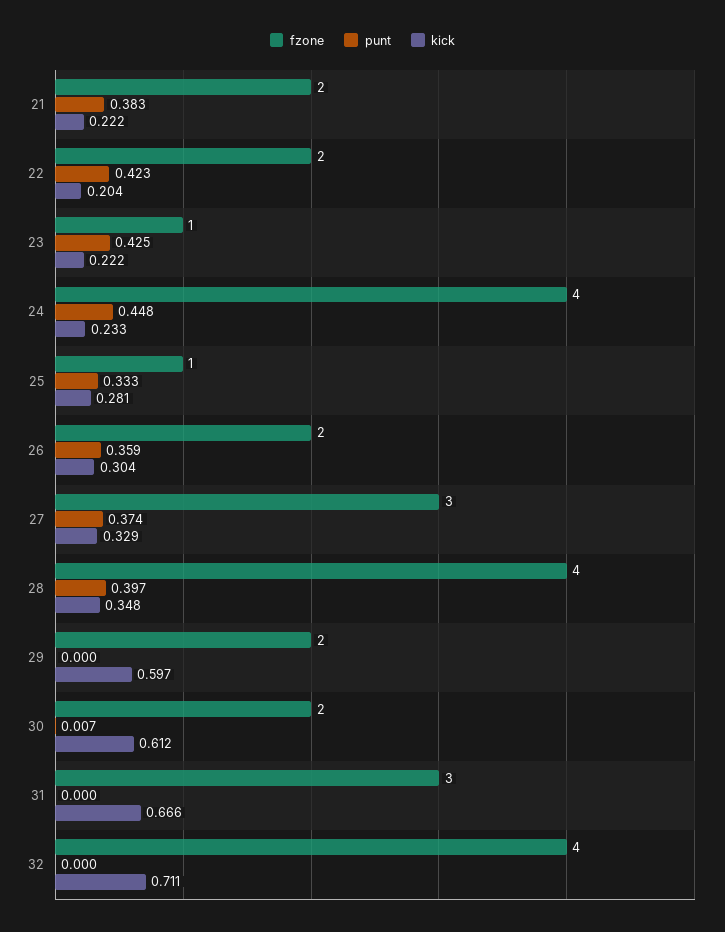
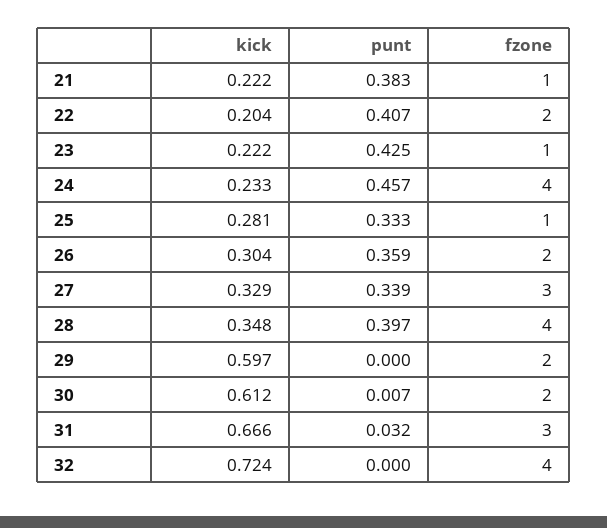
fzone, 21: 2 -> 1
punt, 22: 0.423 -> 0.407
punt, 24: 0.448 -> 0.457
punt, 27: 0.374 -> 0.339
punt, 31: 0 -> 0.032
kick, 32: 0.711 -> 0.724

